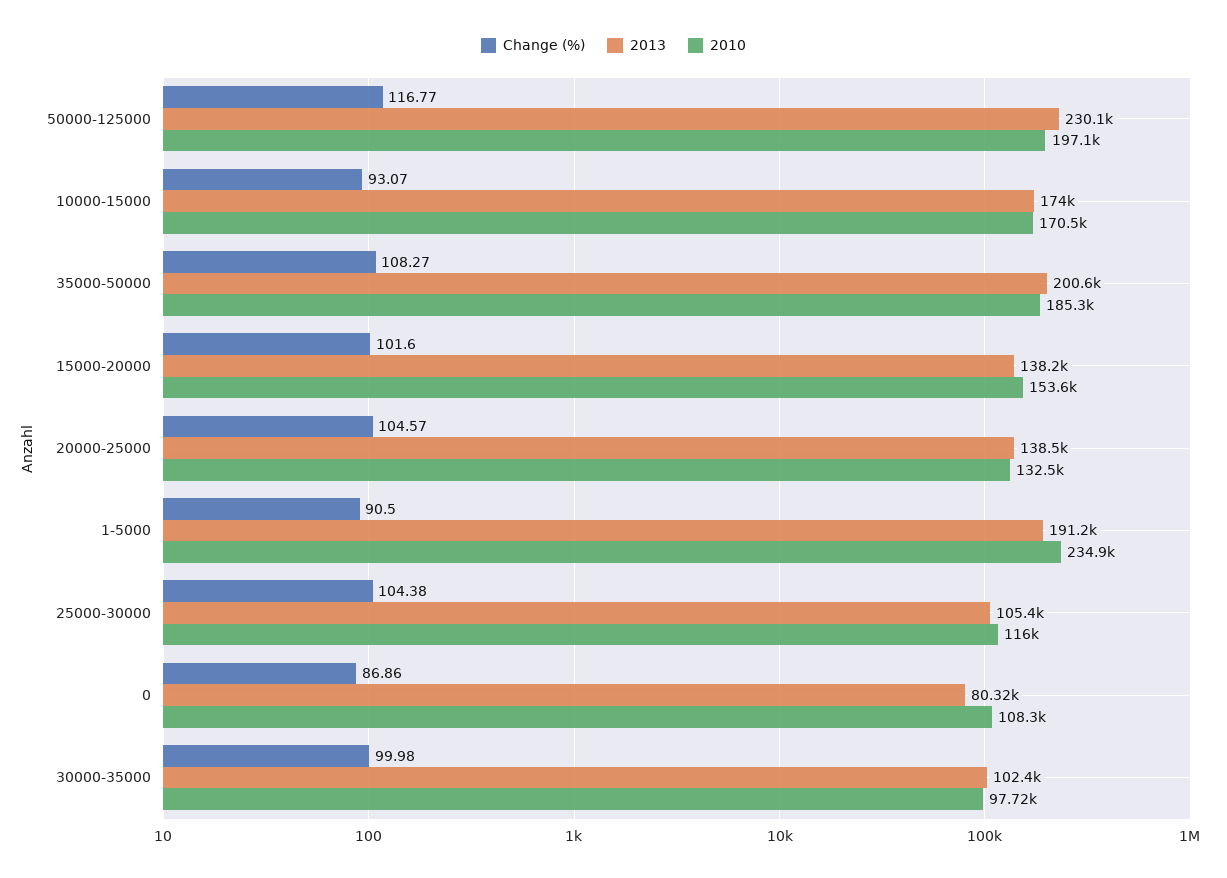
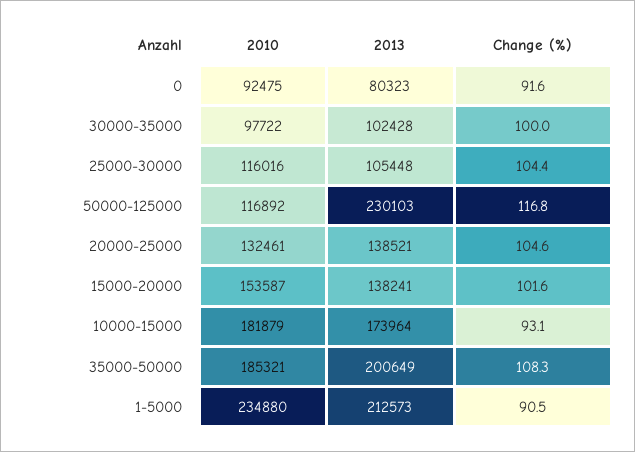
2010, 50000-125000: 197100 -> 116892
2010, 10000-15000: 170500 -> 181879
2013, 1-5000: 191200 -> 212573
Change (%), 0: 86.86 -> 91.6
2010, 0: 108300 -> 92475

